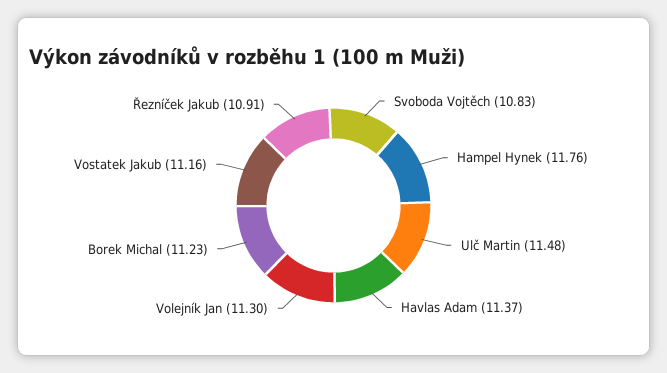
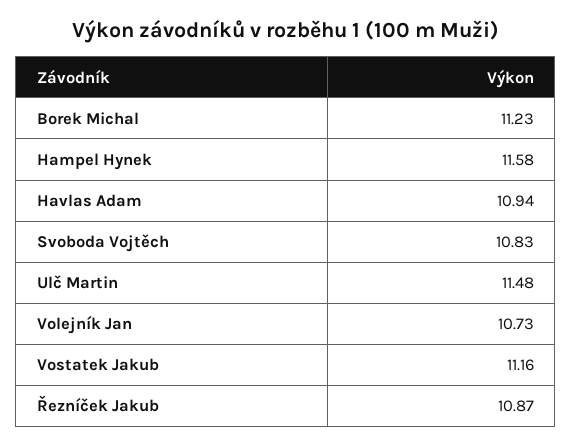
Hampel Hynek: 11.76 -> 11.58
Havlas Adam: 11.37 -> 10.94
Volejník Jan: 11.3 -> 10.73
Řezníček Jakub: 10.91 -> 10.87

